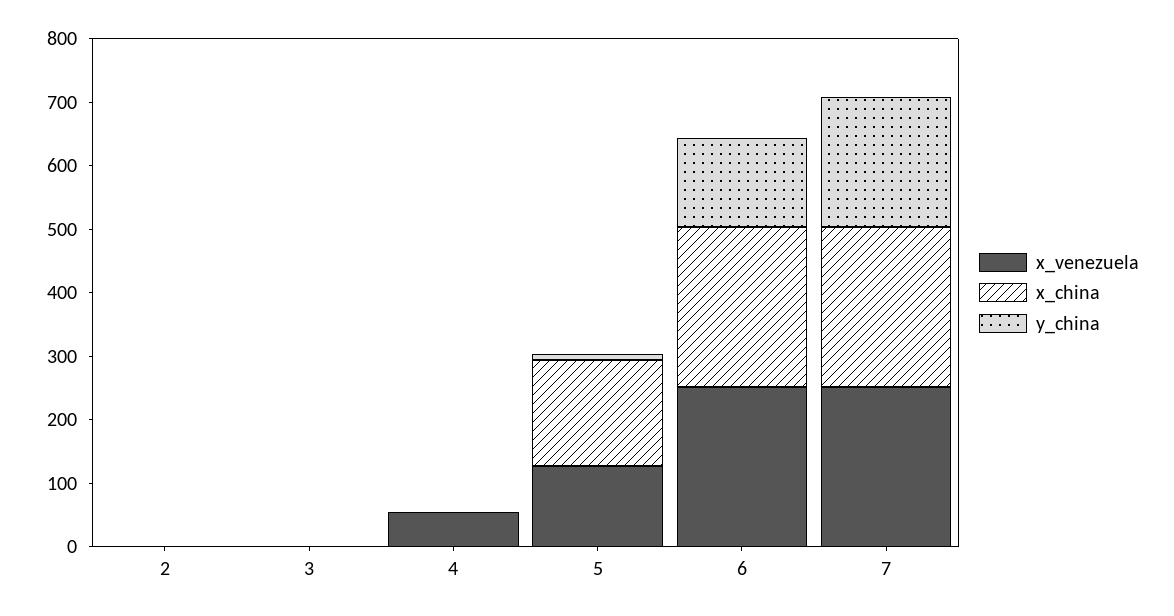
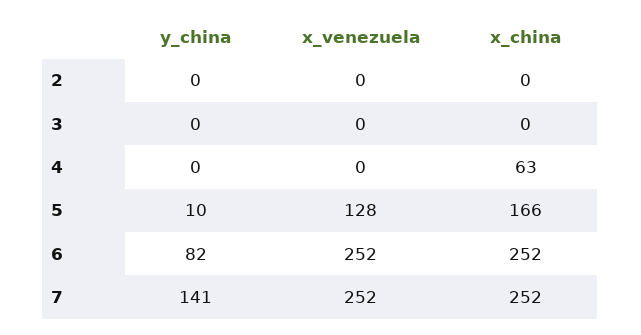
x_venezuela, 4: 60 -> 0
x_china, 4: 0 -> 63
y_china, 6: 140 -> 82
y_china, 7: 200 -> 141

